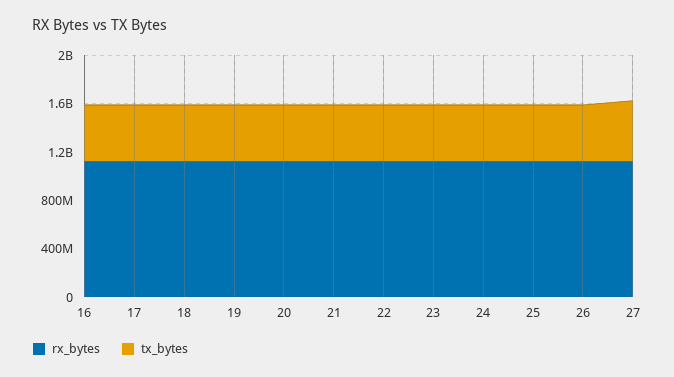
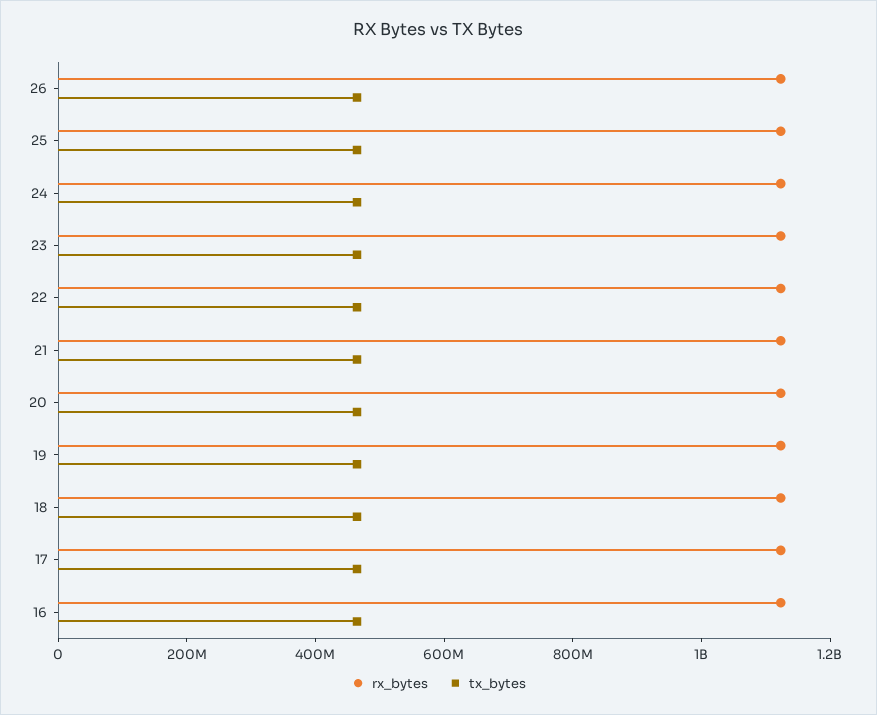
rx_bytes, 27: 1100000000 -> none
tx_bytes, 27: 500000000 -> none

